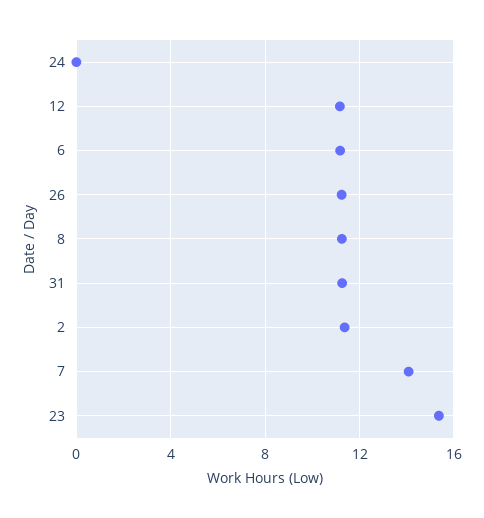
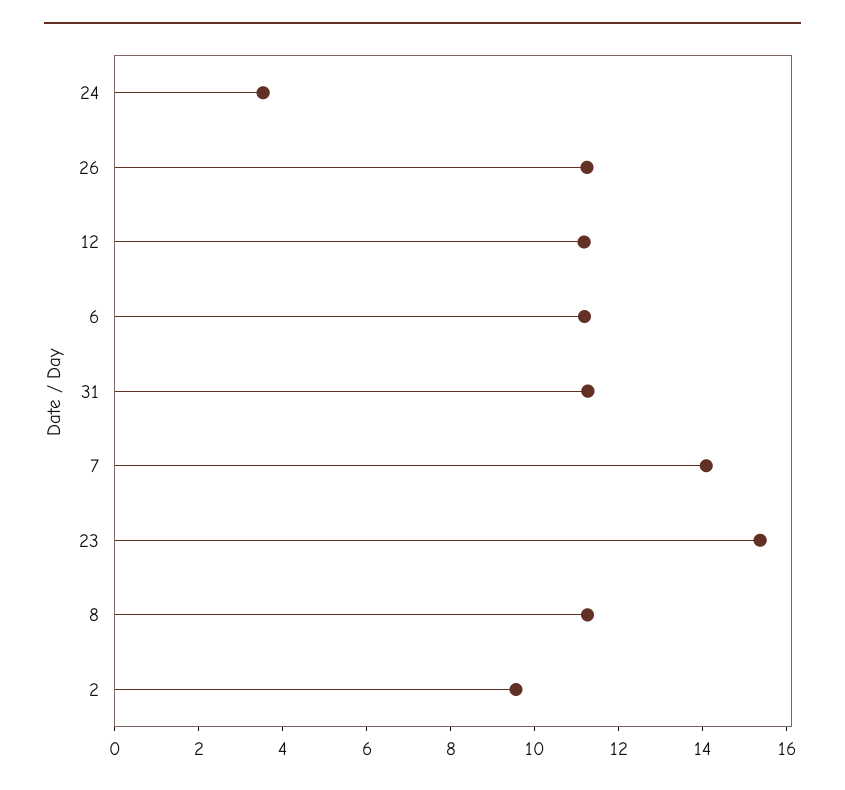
24: 0 -> 3.5
2: 11.5 -> 9.5

